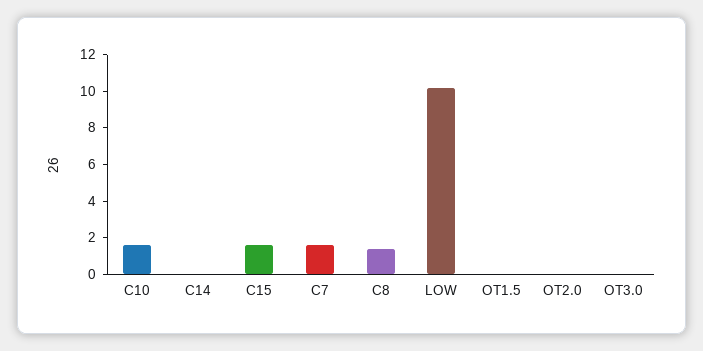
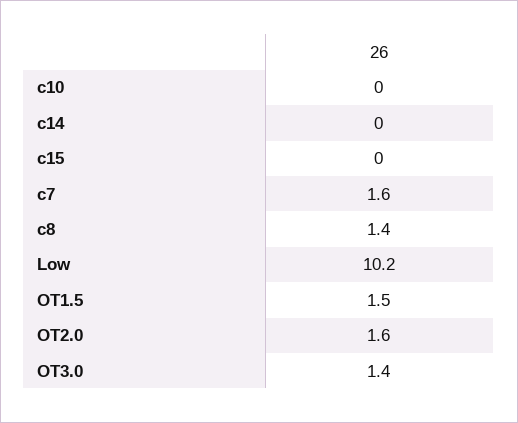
C10: 1.5 -> 0
C15: 1.5 -> 0
OT1.5: 0 -> 1.5
OT2.0: 0 -> 1.6
OT3.0: 0 -> 1.4

